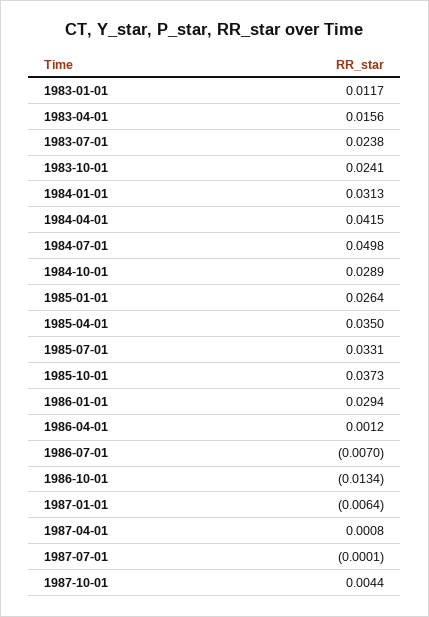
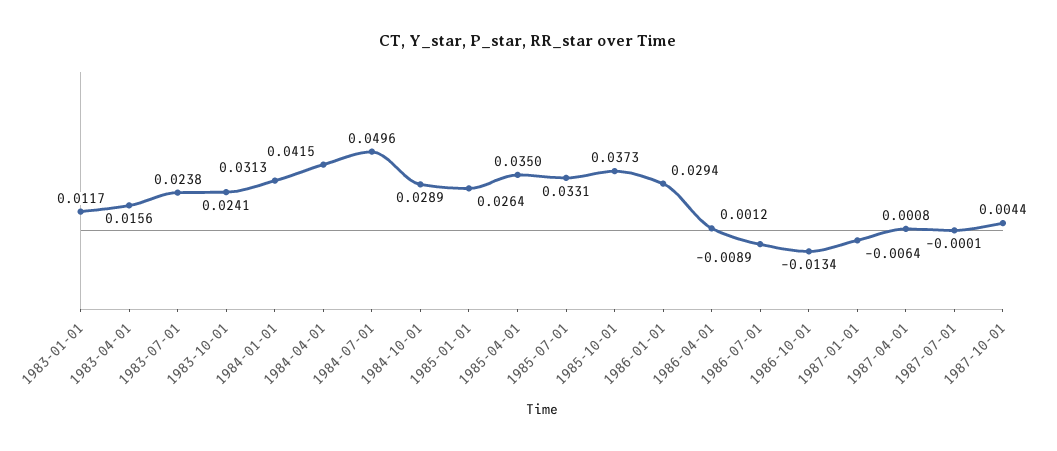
1984-07-01: 0.0498 -> 0.0496
1986-07-01: -0.007 -> -0.0089

